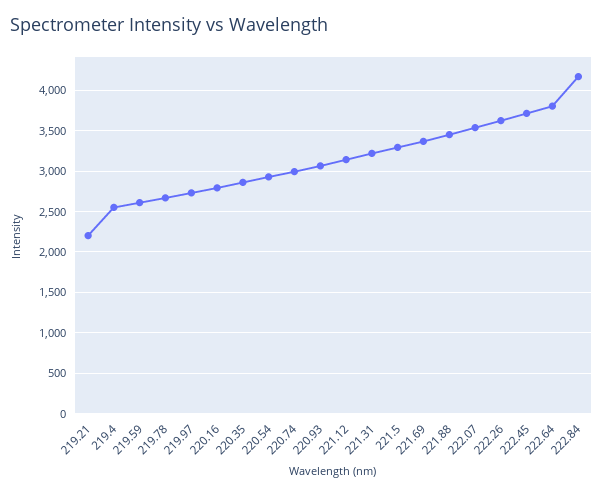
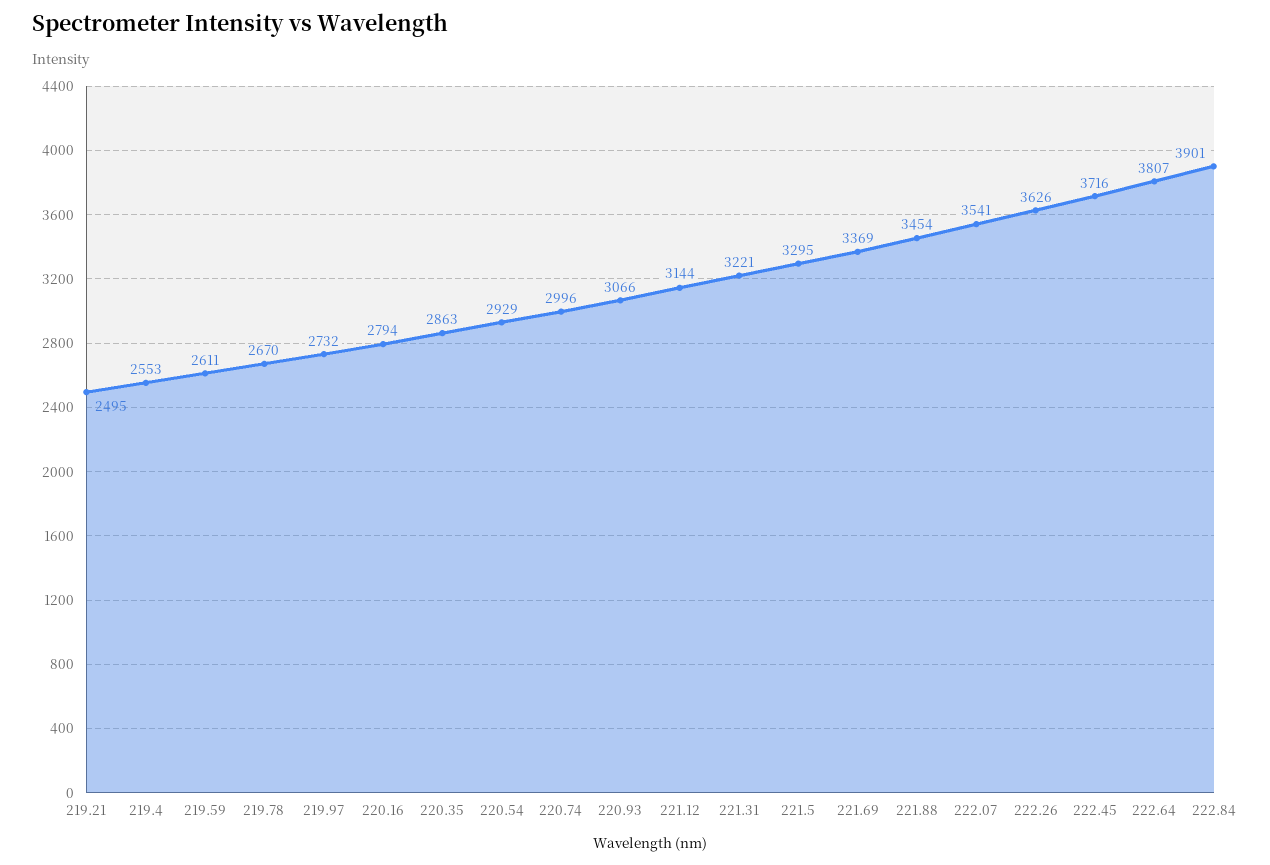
219.21: 2200 -> 2495
222.84: 4200 -> 3901

